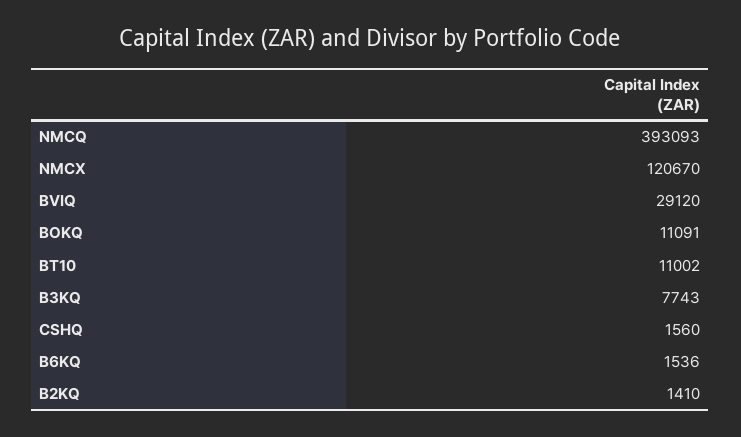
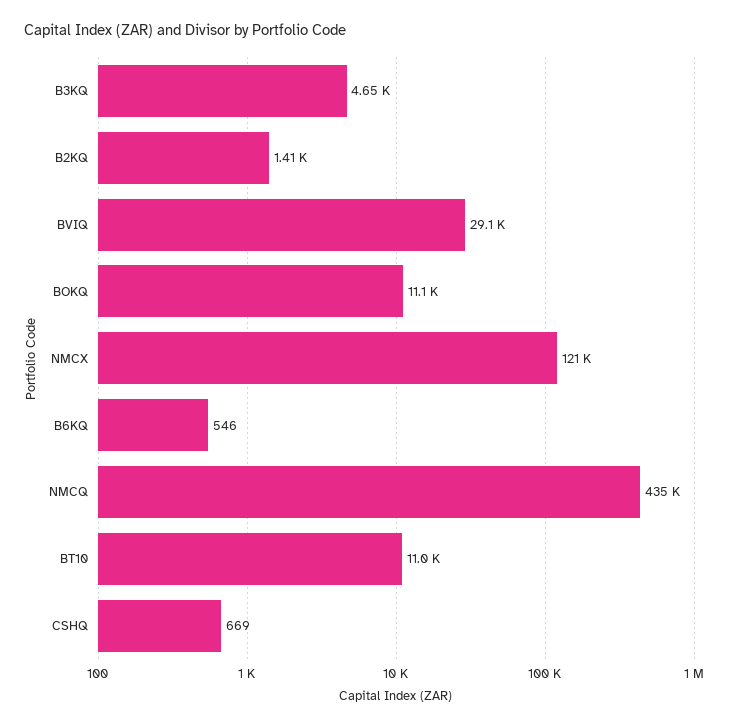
NMCQ: 393093 -> 435000
B3KQ: 7743 -> 4650
CSHQ: 1560 -> 669
B6KQ: 1536 -> 546

